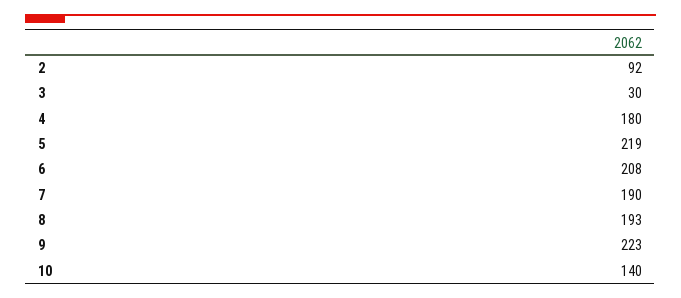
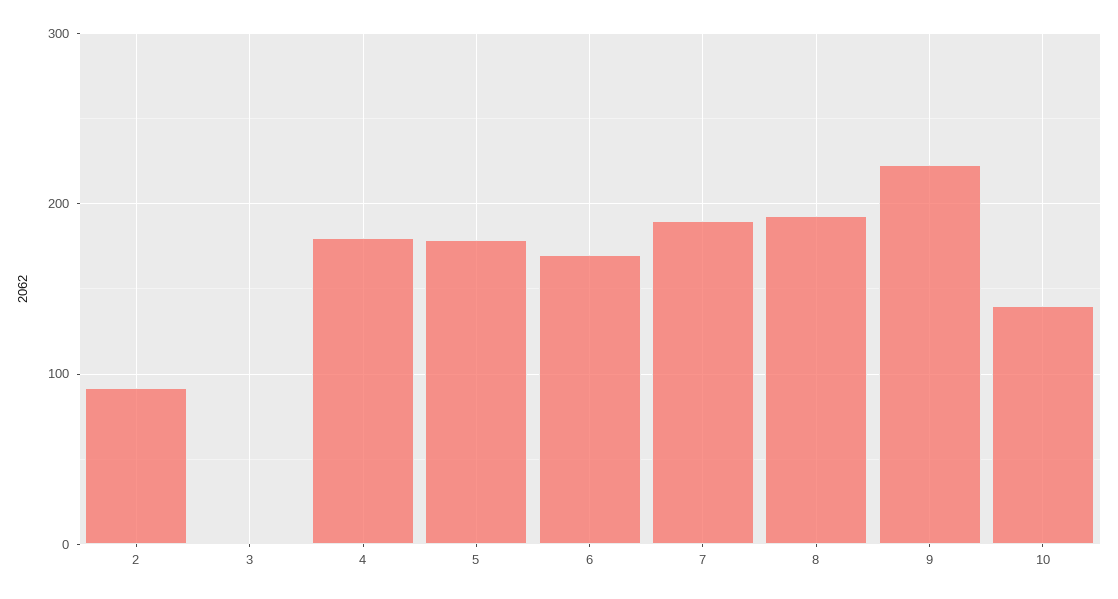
3: 30 -> 0
5: 219 -> 180
6: 208 -> 170

